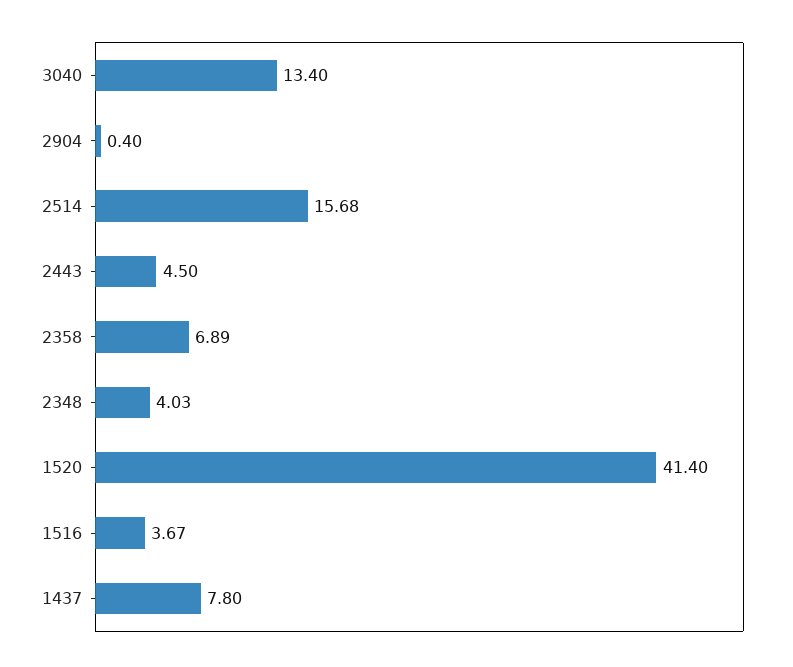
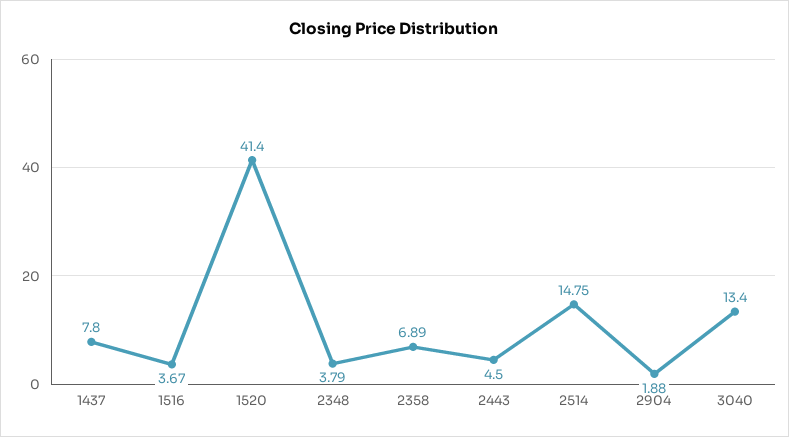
2904: 0.4 -> 1.88
2514: 15.68 -> 14.75
2348: 4.03 -> 3.79

